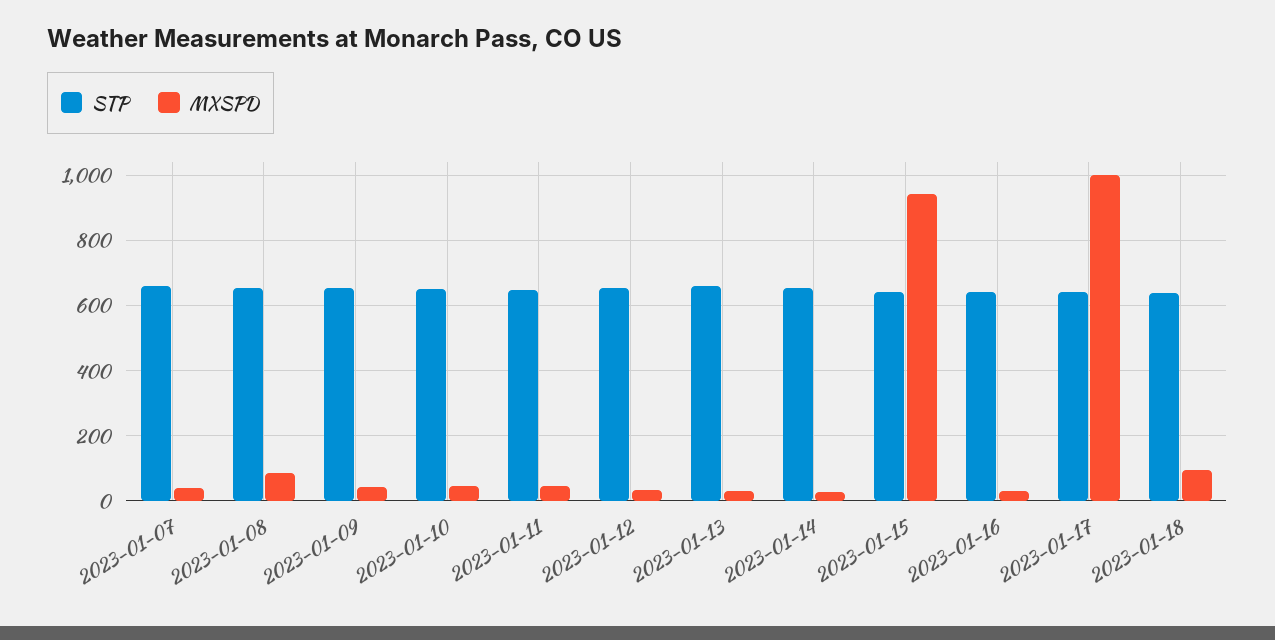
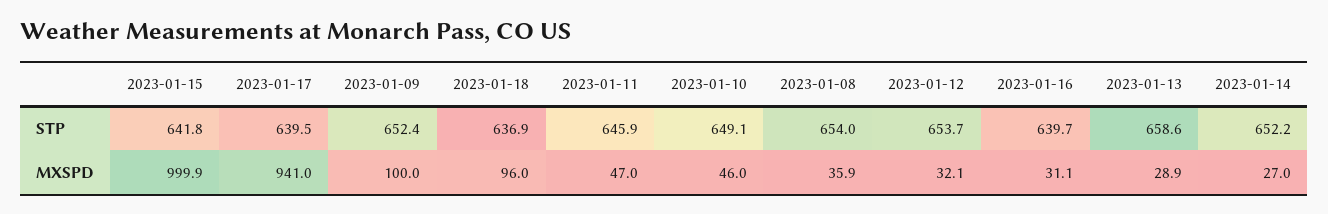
STP, 2023-01-07: 660 -> none
MXSPD, 2023-01-07: 40 -> none
MXSPD, 2023-01-08: 80 -> 35.9
MXSPD, 2023-01-09: 40 -> 100
MXSPD, 2023-01-15: 940 -> 999.9
MXSPD, 2023-01-17: 1000 -> 941

